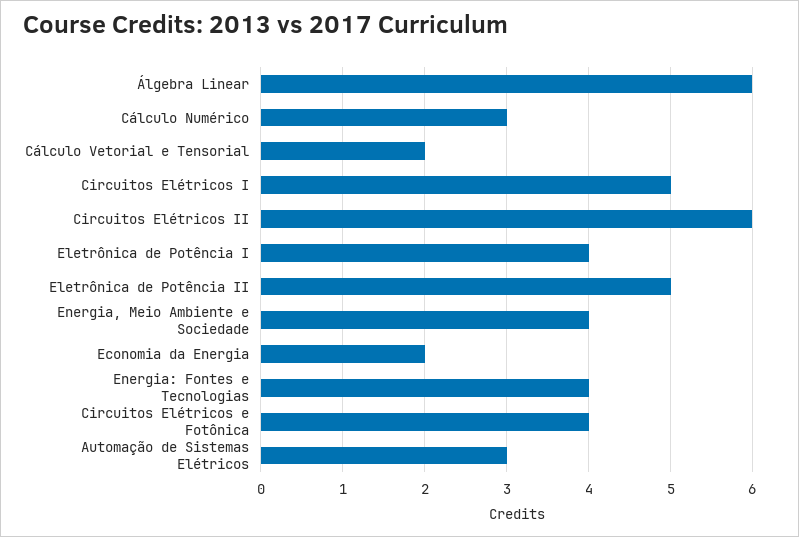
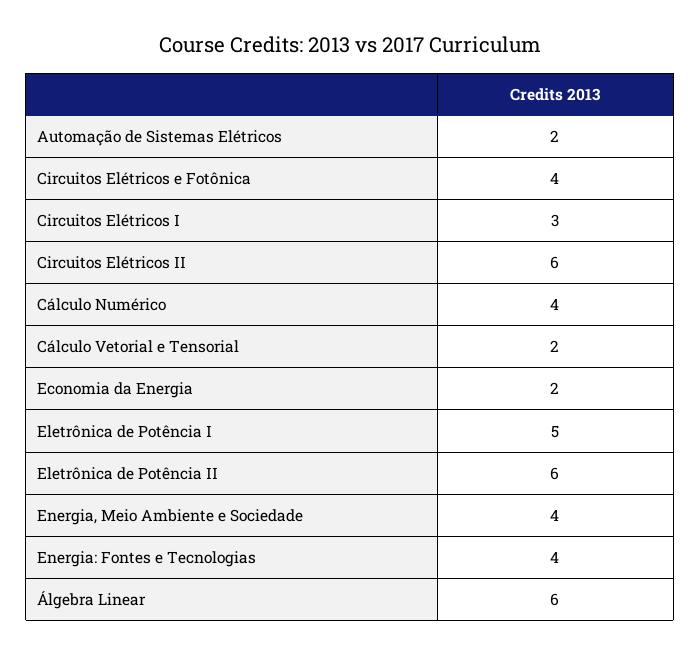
Cálculo Numérico: 3 -> 4
Circuitos Elétricos I: 5 -> 3
Eletrônica de Potência I: 4 -> 5
Eletrônica de Potência II: 5 -> 6
Automação de Sistemas Elétricos: 3 -> 2

